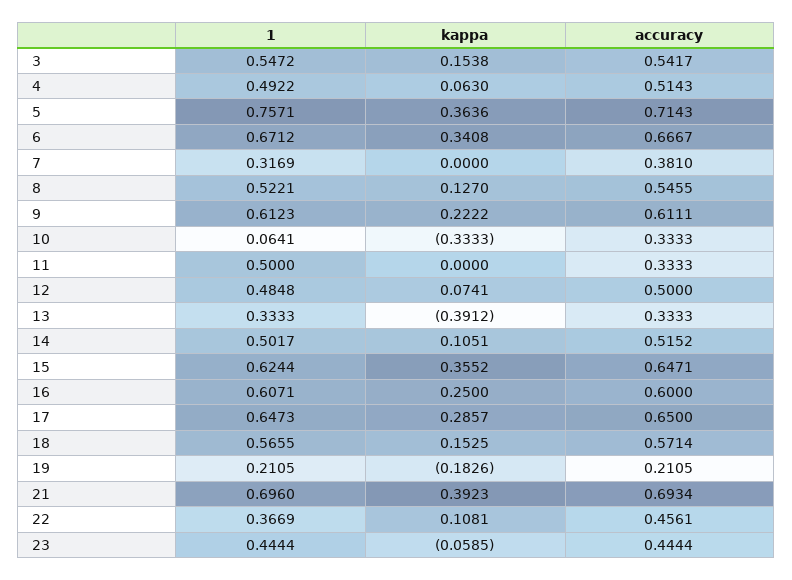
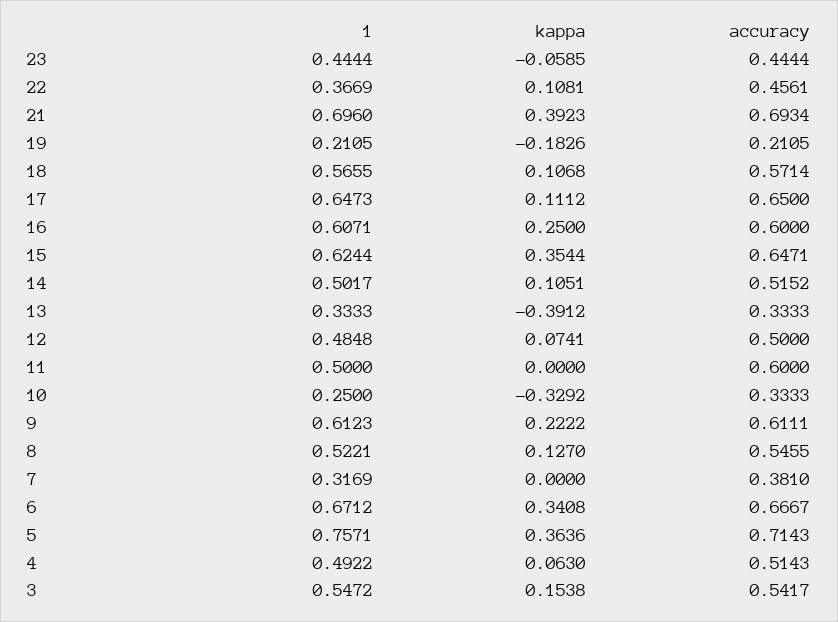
1, 10: 0.0641 -> 0.25
kappa, 10: -0.3333 -> -0.3292
accuracy, 11: 0.3333 -> 0.6
kappa, 15: 0.3552 -> 0.3544
kappa, 17: 0.2857 -> 0.1112
kappa, 18: 0.1525 -> 0.1068

